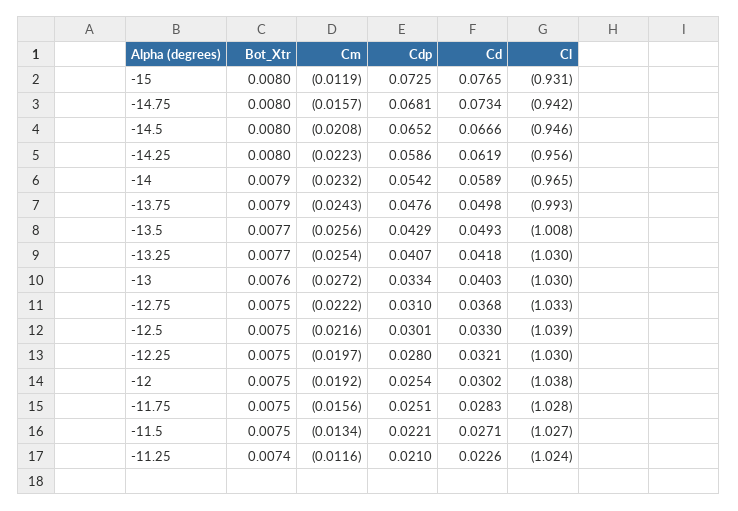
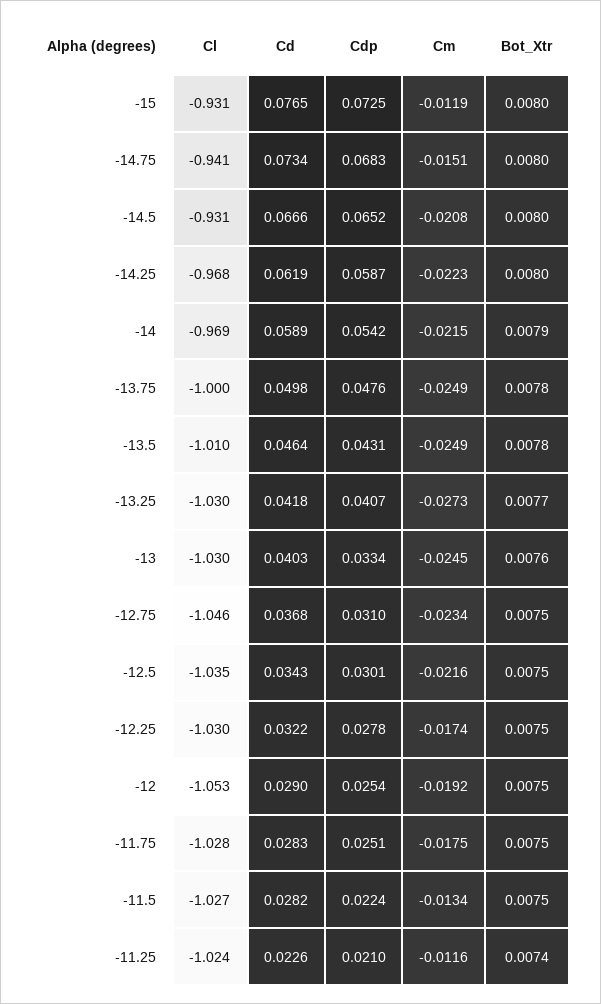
Cm, -14.75: -0.0157 -> -0.0151
Cdp, -14.75: 0.0681 -> 0.0683
Cl, -14.75: -0.942 -> -0.941
Cl, -14.5: -0.946 -> -0.931
Cdp, -14.25: 0.0586 -> 0.0587
Cl, -14.25: -0.956 -> -0.968
Cm, -14: -0.0232 -> -0.0215
Cl, -14: -0.965 -> -0.969
Bot_Xtr, -13.75: 0.0079 -> 0.0078
Cm, -13.75: -0.0243 -> -0.0249
Cl, -13.75: -0.993 -> -1
Bot_Xtr, -13.5: 0.0077 -> 0.0078
Cm, -13.5: -0.0256 -> -0.0249
Cdp, -13.5: 0.0429 -> 0.0431
Cd, -13.5: 0.0493 -> 0.0464
Cl, -13.5: -1.008 -> -1.01
Cm, -13.25: -0.0254 -> -0.0273
Cm, -13: -0.0272 -> -0.0245
Cm, -12.75: -0.0222 -> -0.0234
Cl, -12.75: -1.033 -> -1.046
Cd, -12.5: 0.033 -> 0.0343
Cl, -12.5: -1.039 -> -1.035
Cm, -12.25: -0.0197 -> -0.0174
Cdp, -12.25: 0.028 -> 0.0278
Cd, -12.25: 0.0321 -> 0.0322
Cd, -12: 0.0302 -> 0.029
Cl, -12: -1.038 -> -1.053
Cm, -11.75: -0.0156 -> -0.0175
Cdp, -11.5: 0.0221 -> 0.0224
Cd, -11.5: 0.0271 -> 0.0282

